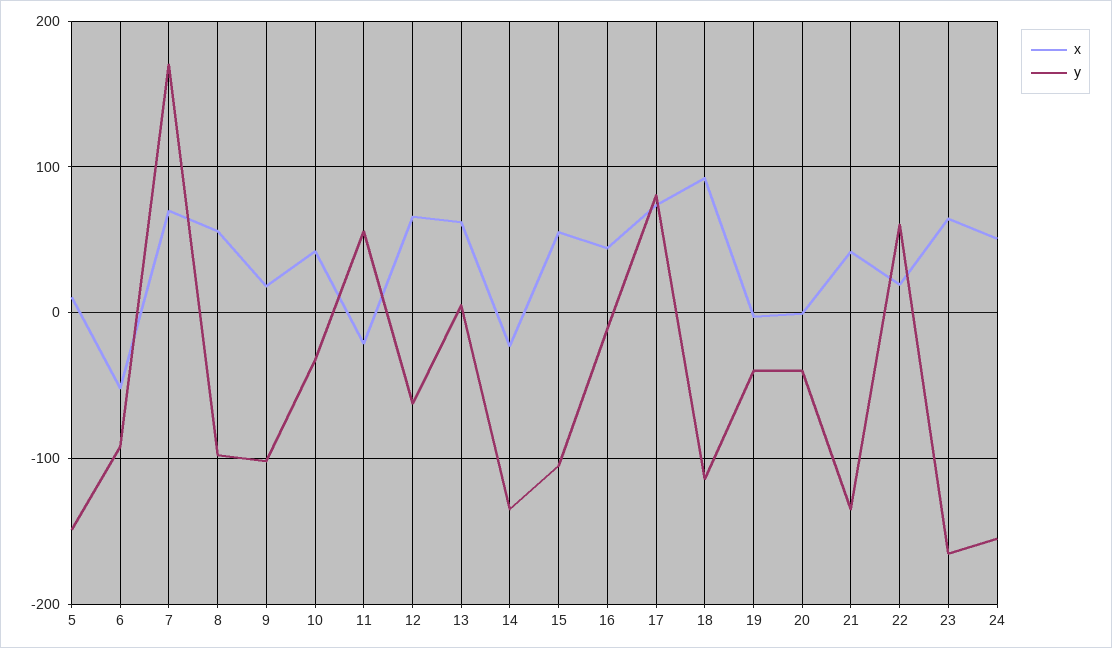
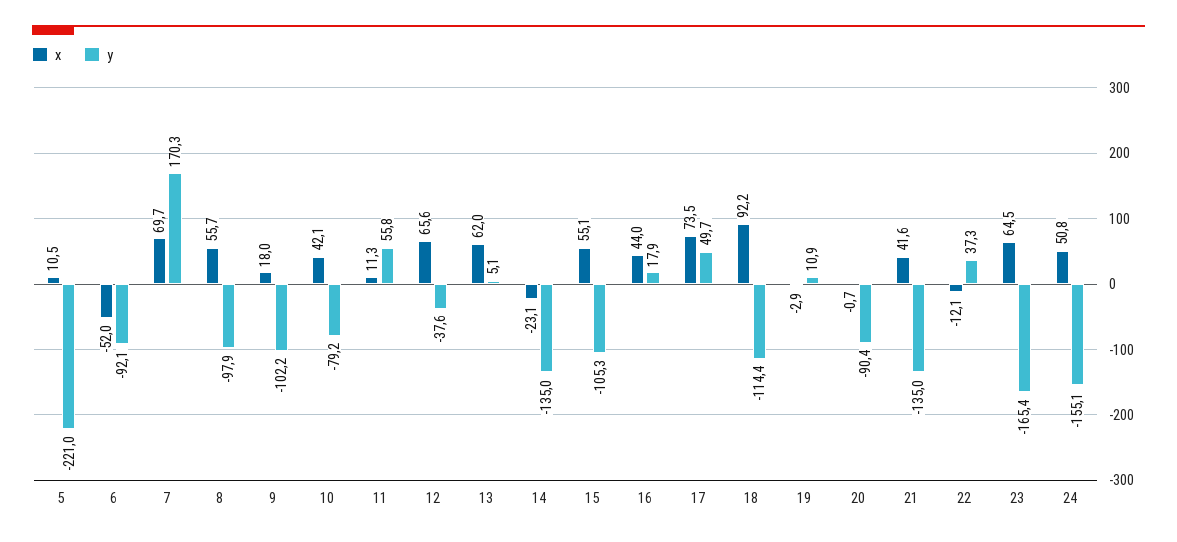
y, 5: -150 -> -221
y, 10: -30 -> -79.2
x, 11: -20 -> 11.3
y, 12: -60 -> -37.6
y, 16: -10 -> 17.9
y, 17: 80 -> 49.7
y, 19: -40 -> 10.9
y, 20: -40 -> -90.4
x, 22: 20 -> -12.1
y, 22: 60 -> 37.3

